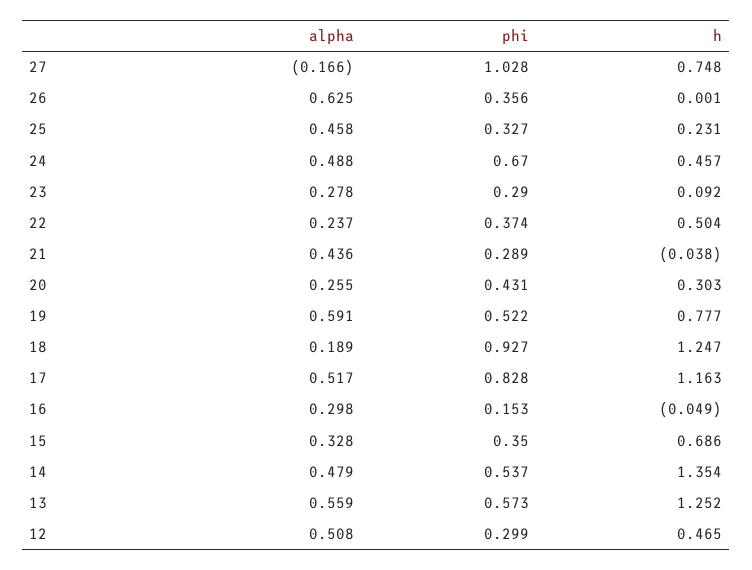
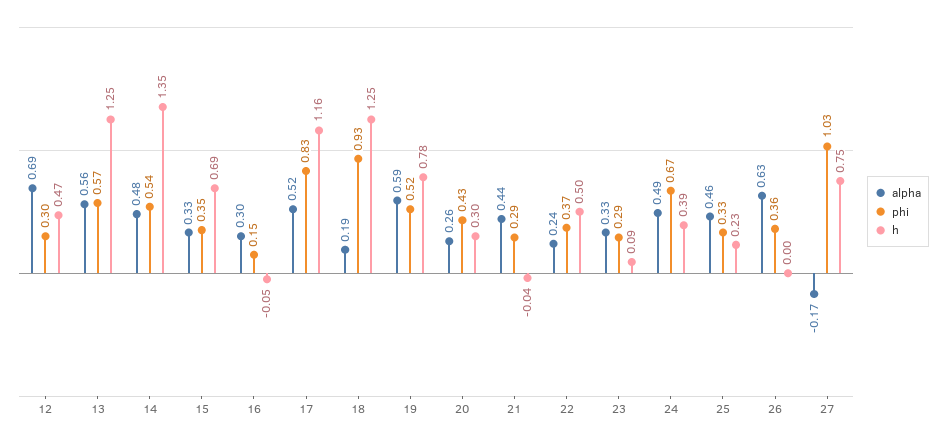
h, 24: 0.457 -> 0.39
alpha, 23: 0.278 -> 0.33
alpha, 12: 0.508 -> 0.69

